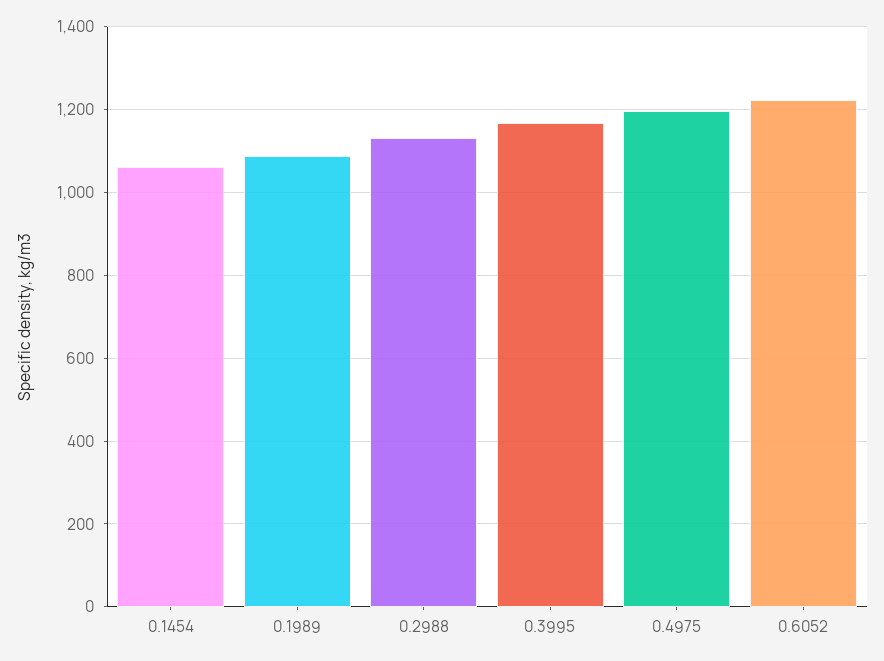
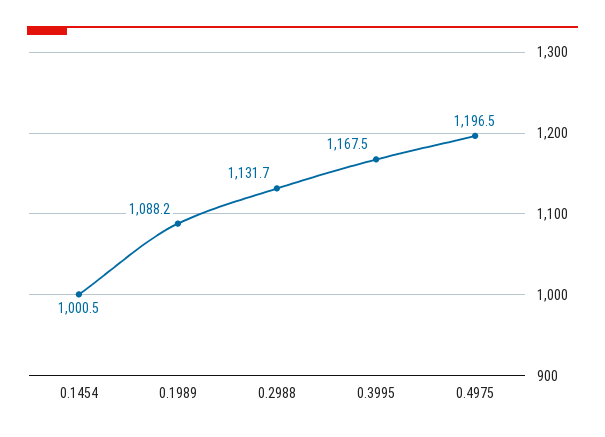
0.1454: 1060 -> 1000.5
0.6052: 1220 -> none

